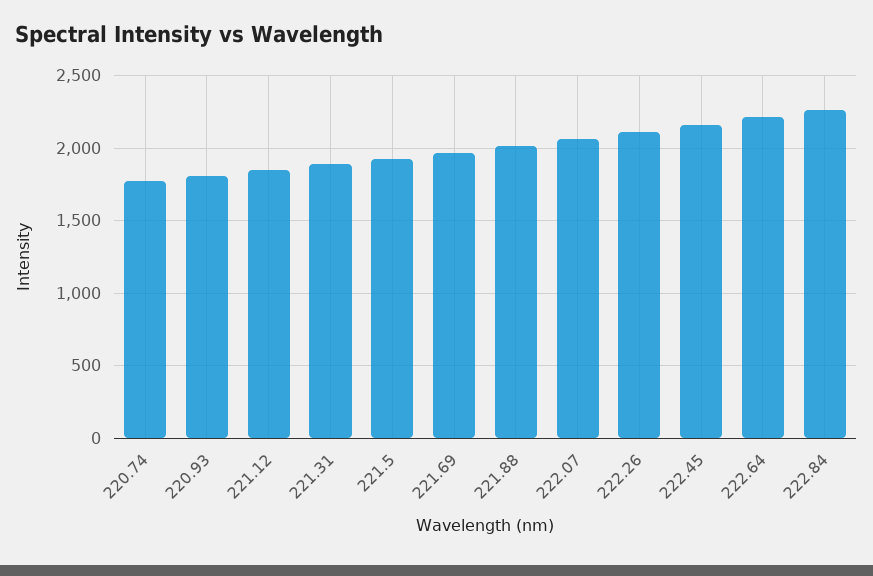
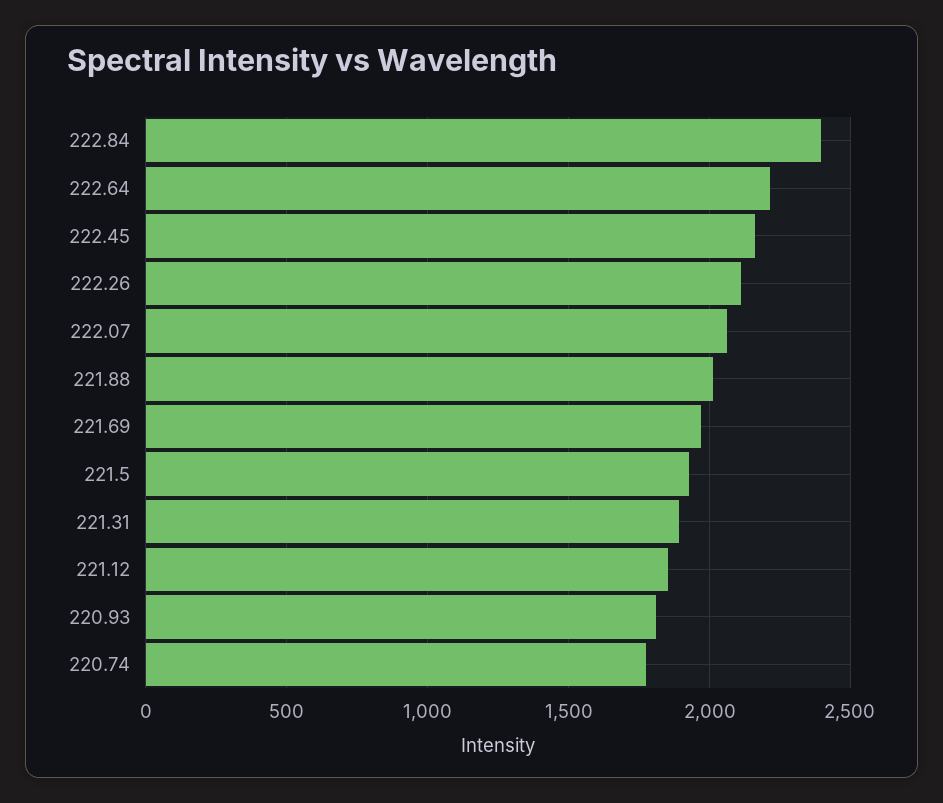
222.84: 2250 -> 2400

